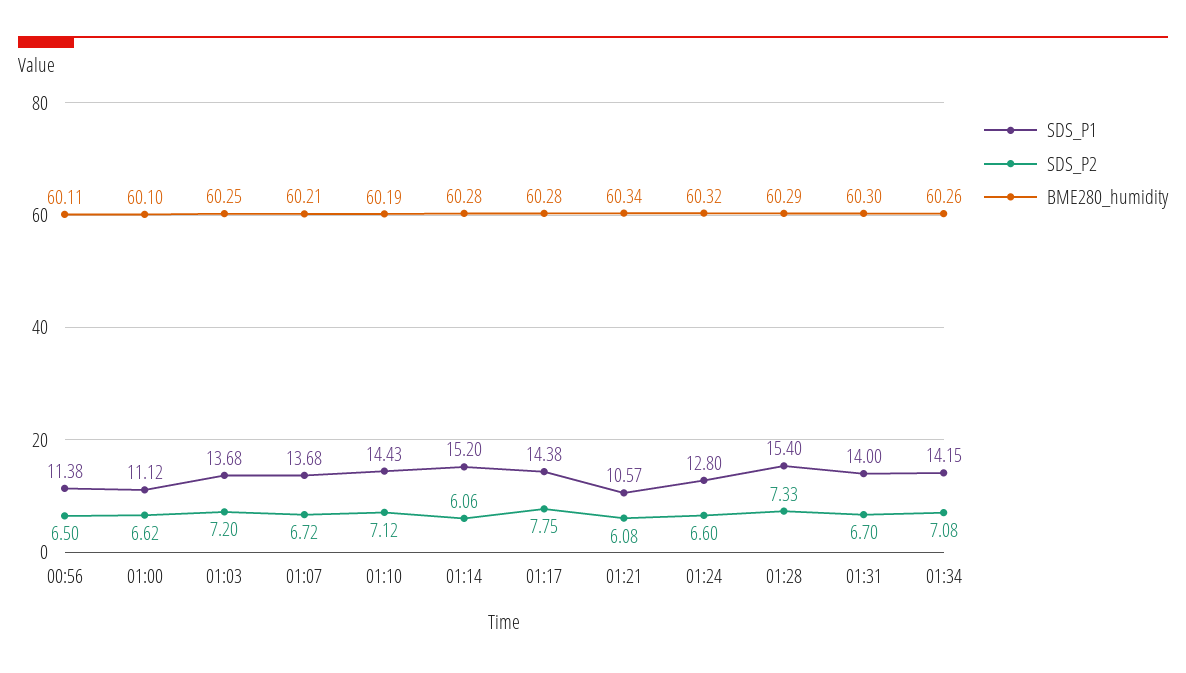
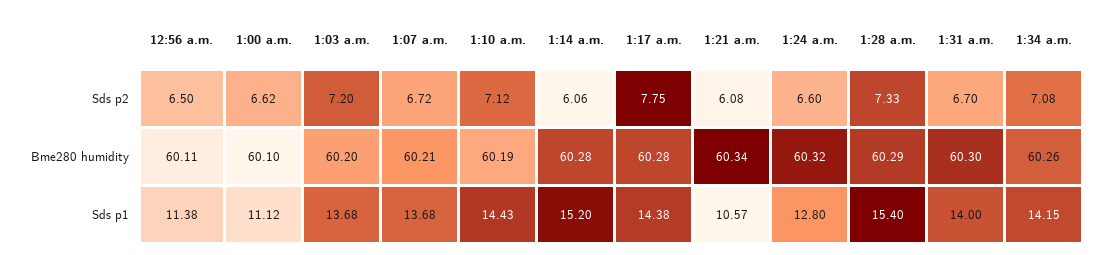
BME280_humidity, 01:03: 60.25 -> 60.2

